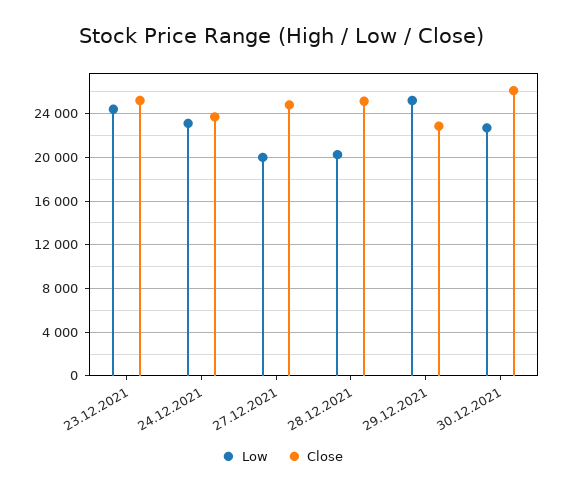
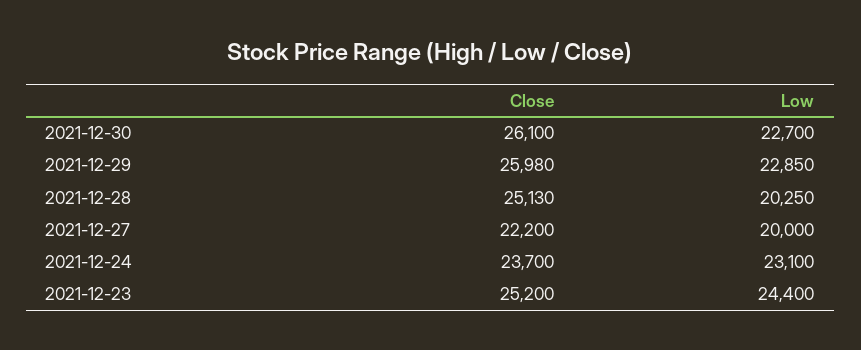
Close, 27.12.2021: 25000 -> 22200
Low, 29.12.2021: 25000 -> 22850
Close, 29.12.2021: 23000 -> 25980

